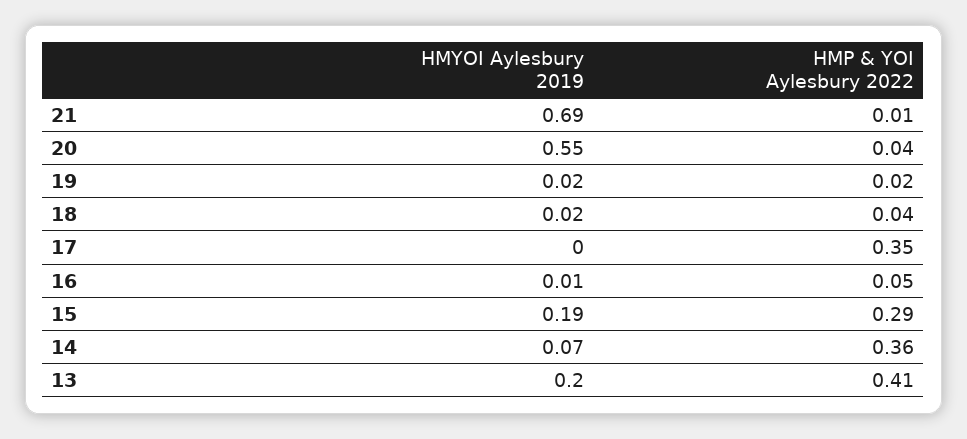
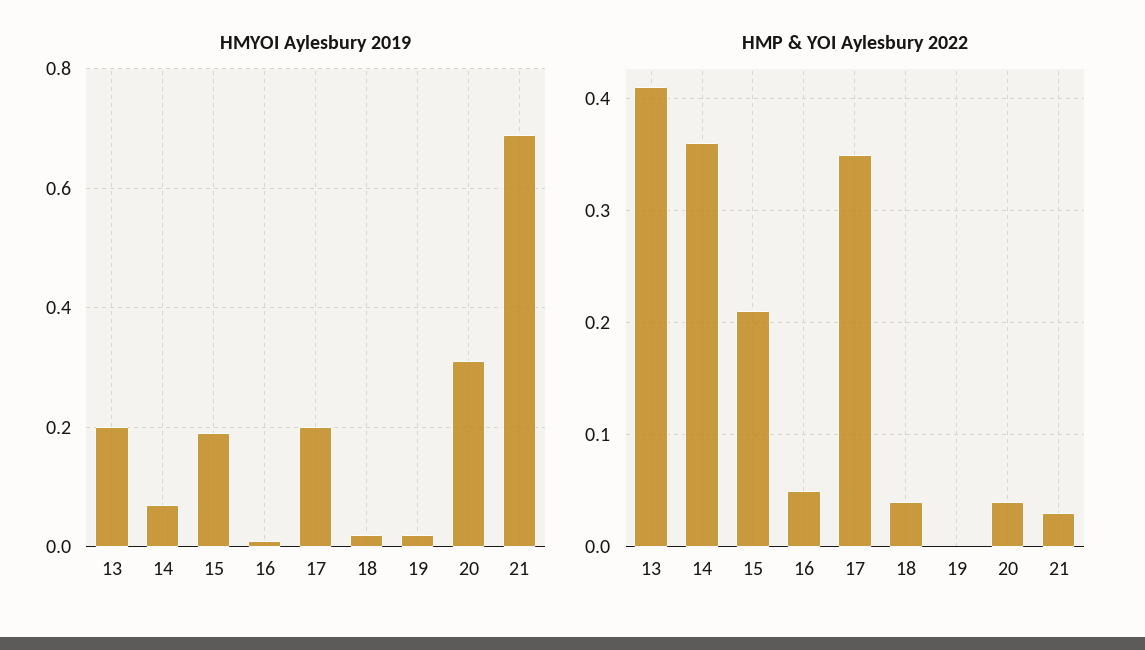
HMP & YOI Aylesbury 2022, 21: 0.01 -> 0.03
HMYOI Aylesbury 2019, 20: 0.55 -> 0.3
HMP & YOI Aylesbury 2022, 19: 0.02 -> 0
HMYOI Aylesbury 2019, 17: 0 -> 0.2
HMP & YOI Aylesbury 2022, 15: 0.29 -> 0.21

